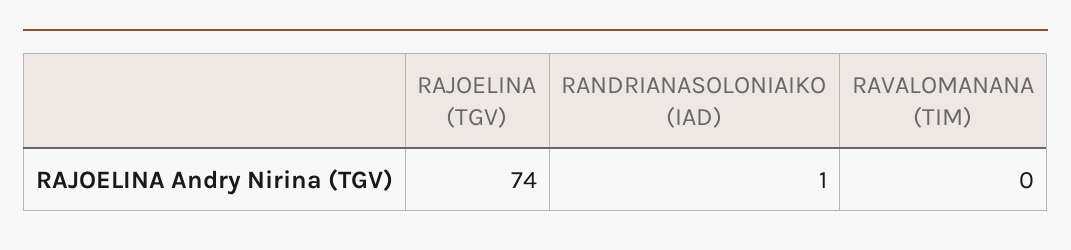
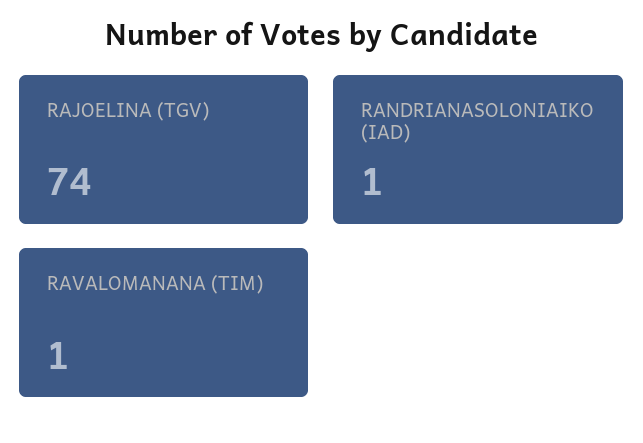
RAVALOMANANA (TIM): 0 -> 1

